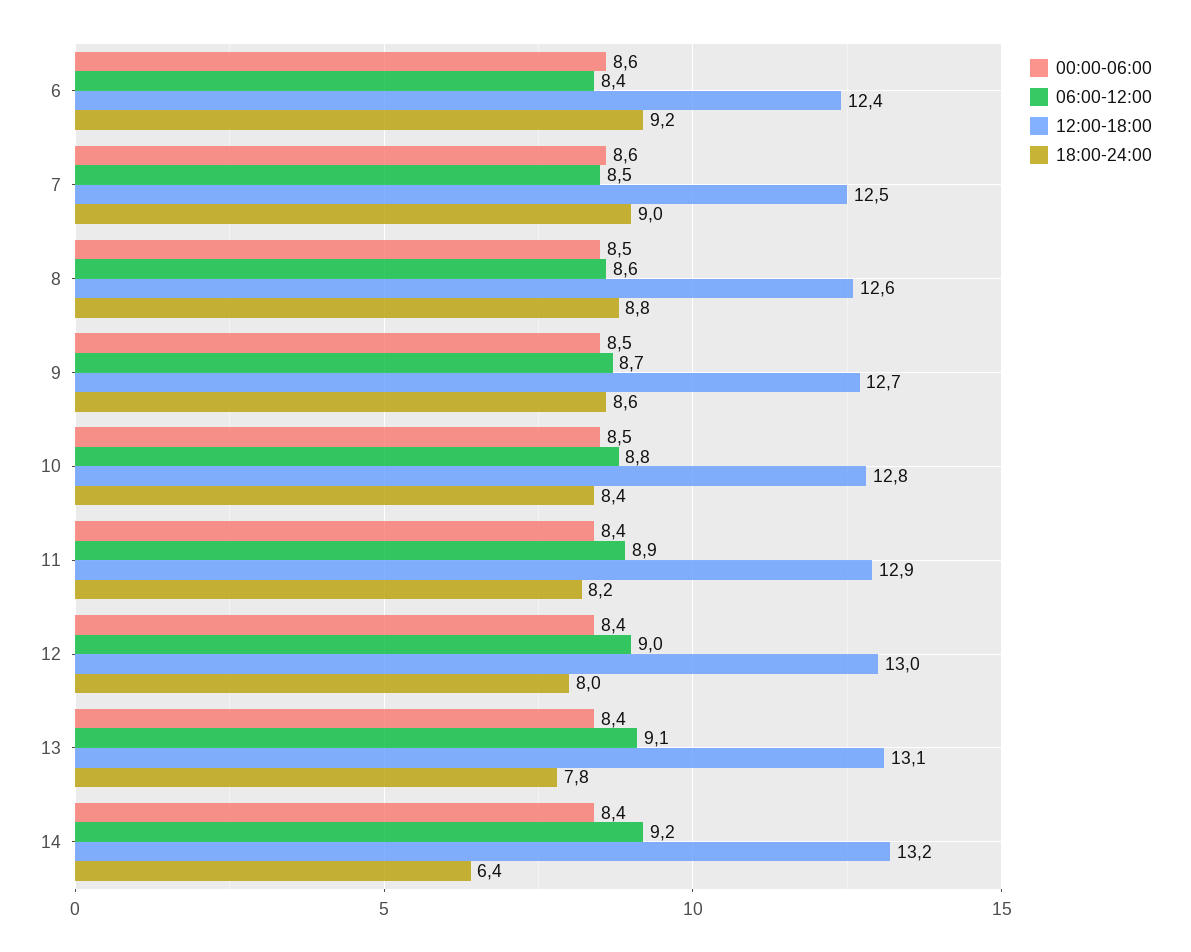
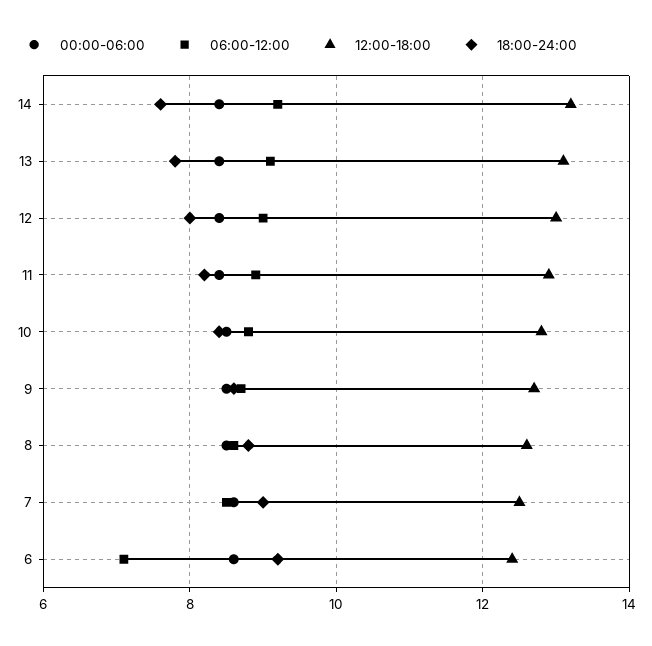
06:00-12:00, 6: 8.4 -> 7
18:00-24:00, 14: 6.4 -> 7.5

